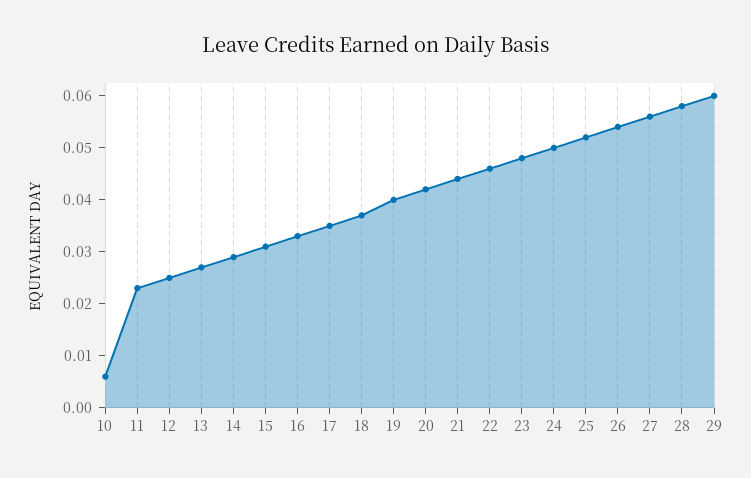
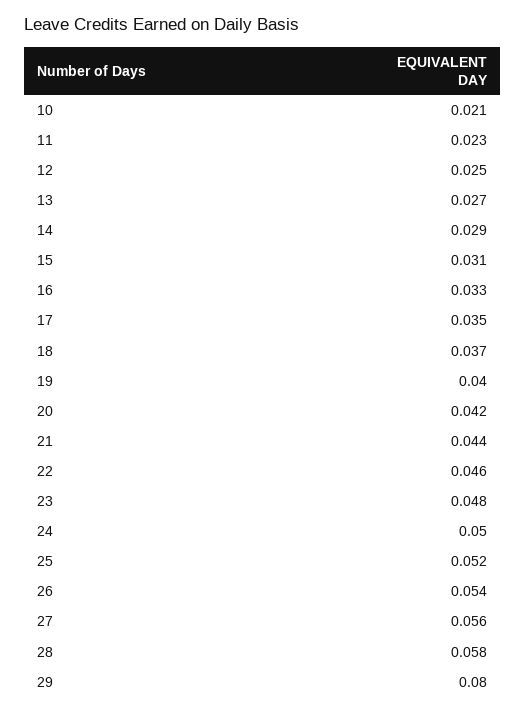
10: 0.005 -> 0.021
29: 0.06 -> 0.08

